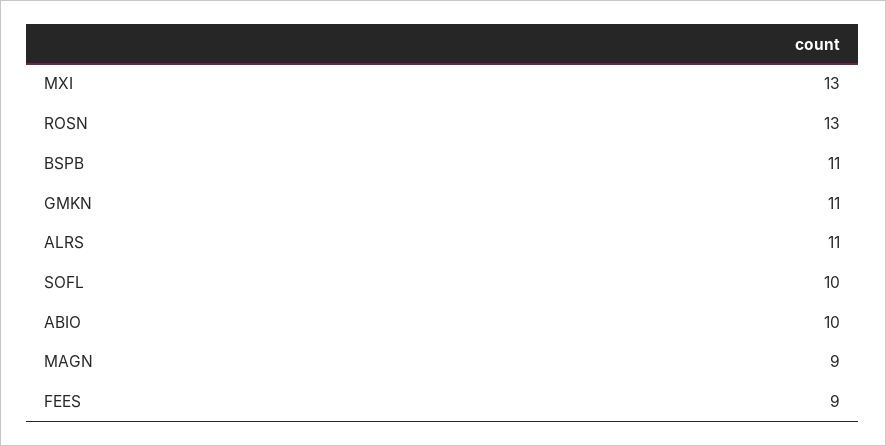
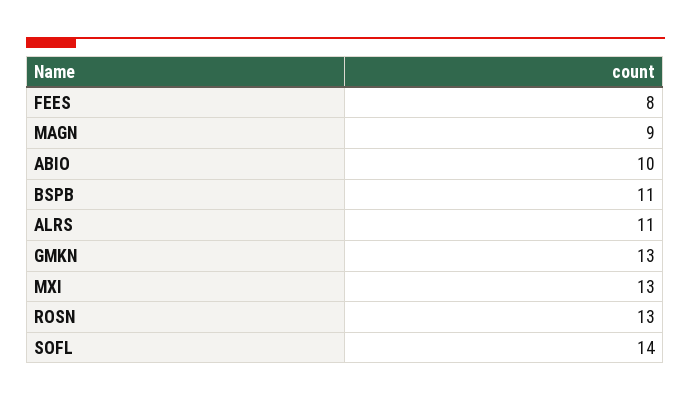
GMKN: 11 -> 13
SOFL: 10 -> 14
FEES: 9 -> 8

